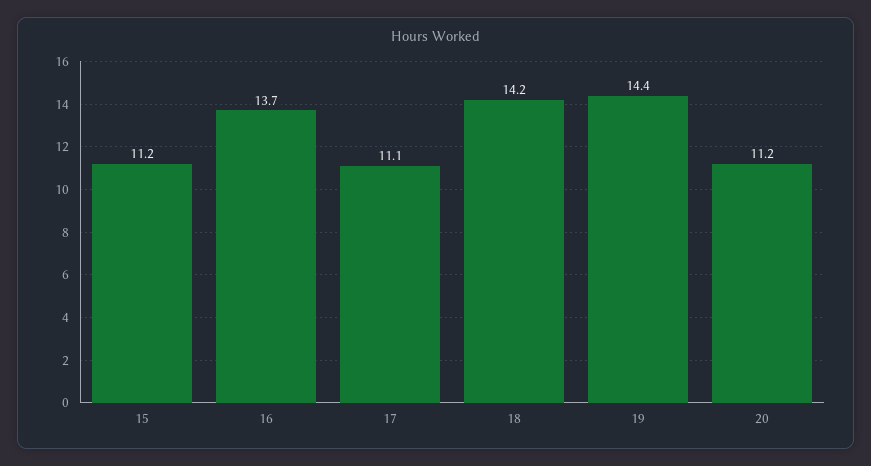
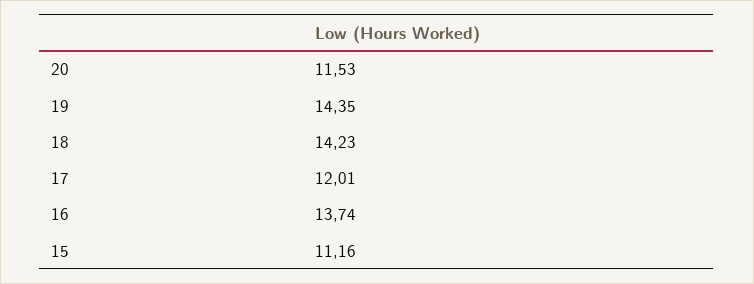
17: 11.1 -> 12.01
20: 11.2 -> 11.53

